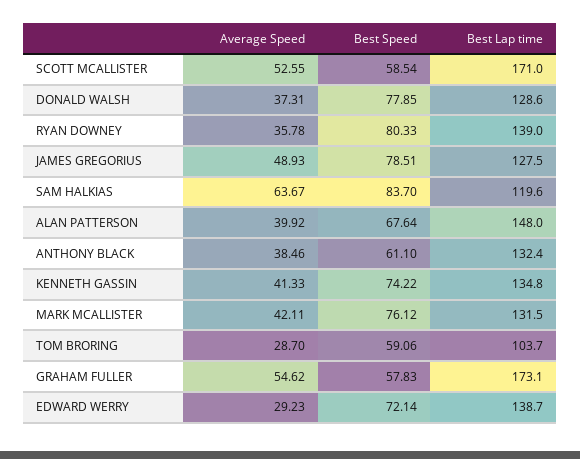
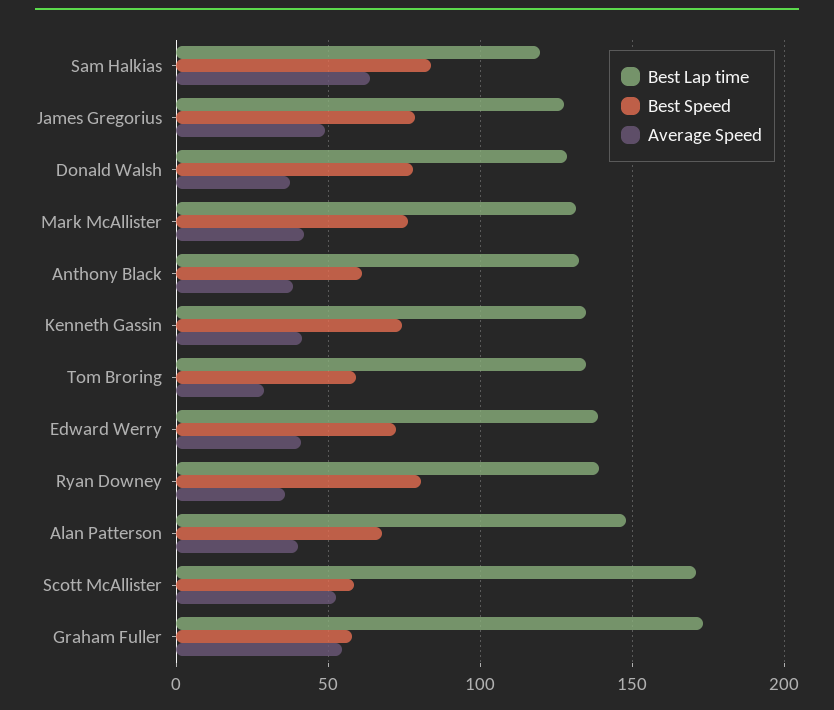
Best Lap time, TOM BRORING: 103.7 -> 135
Average Speed, EDWARD WERRY: 29.23 -> 40

